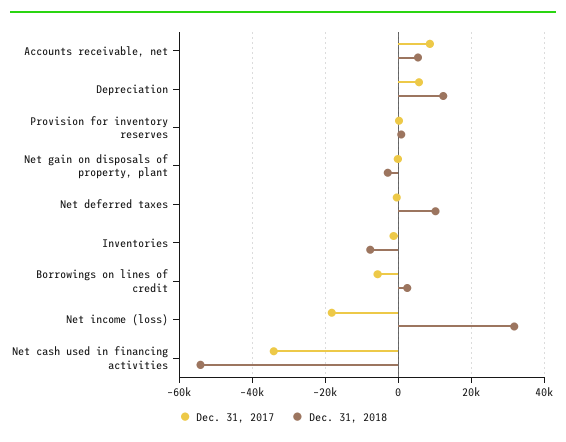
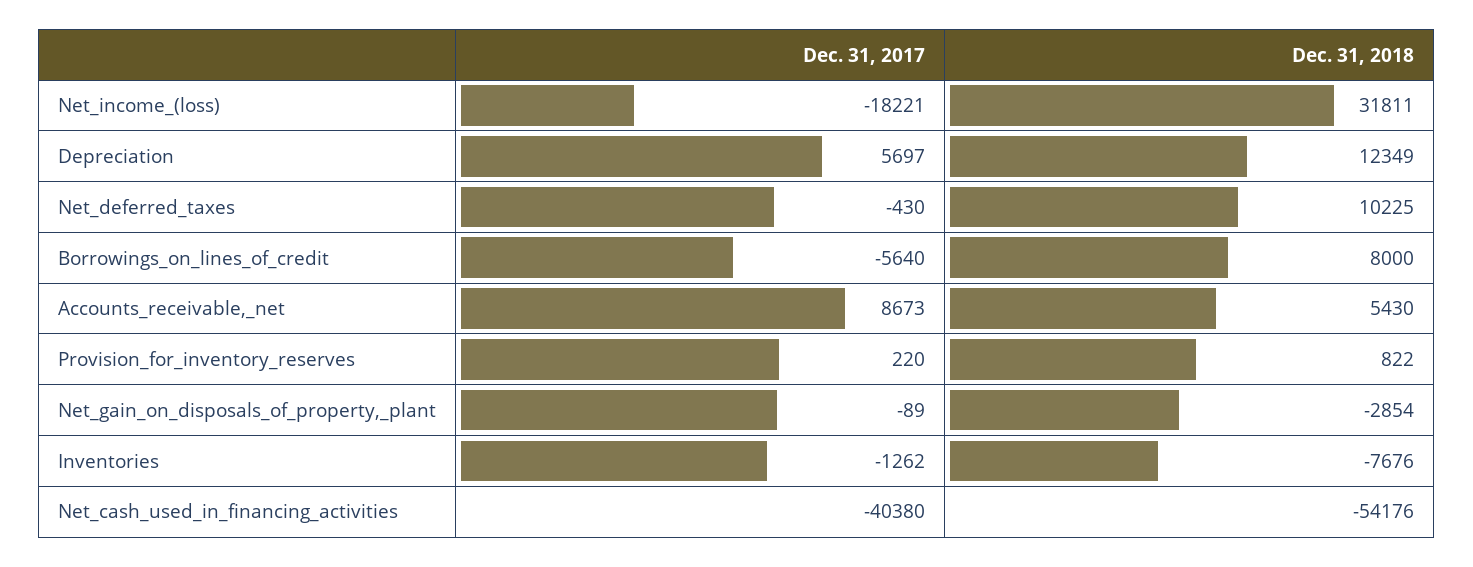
Dec. 31, 2018, Borrowings on lines of credit: 2000 -> 8000
Dec. 31, 2017, Net cash used in financing activities: -34000 -> -40380

